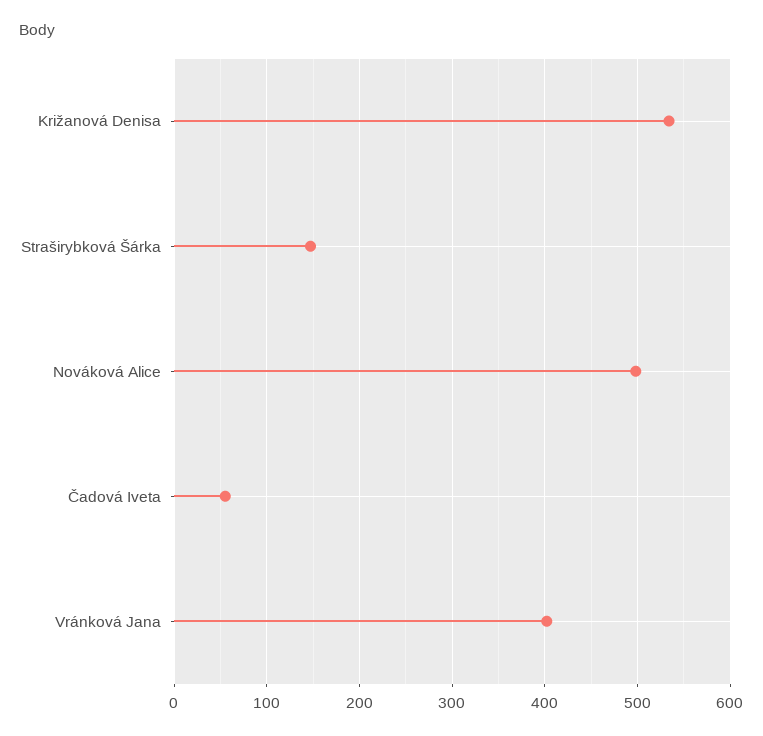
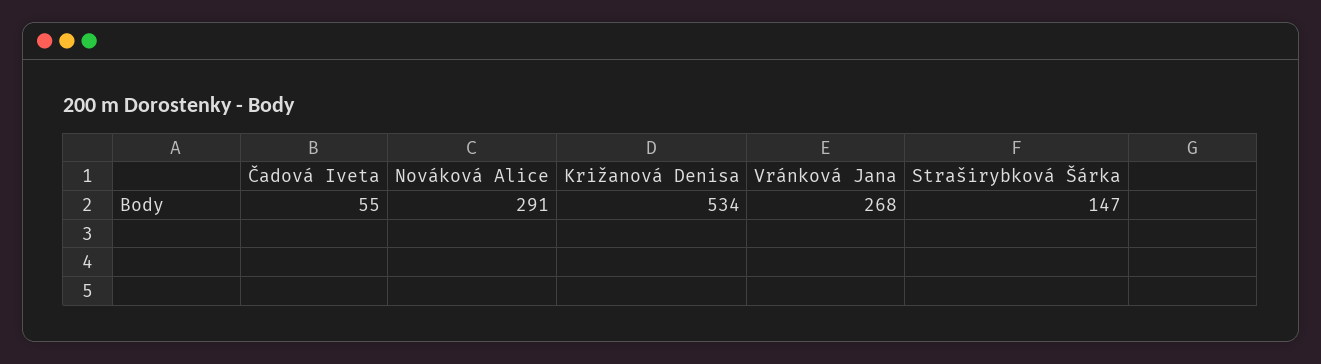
Nováková Alice: 500 -> 291
Vránková Jana: 400 -> 268

